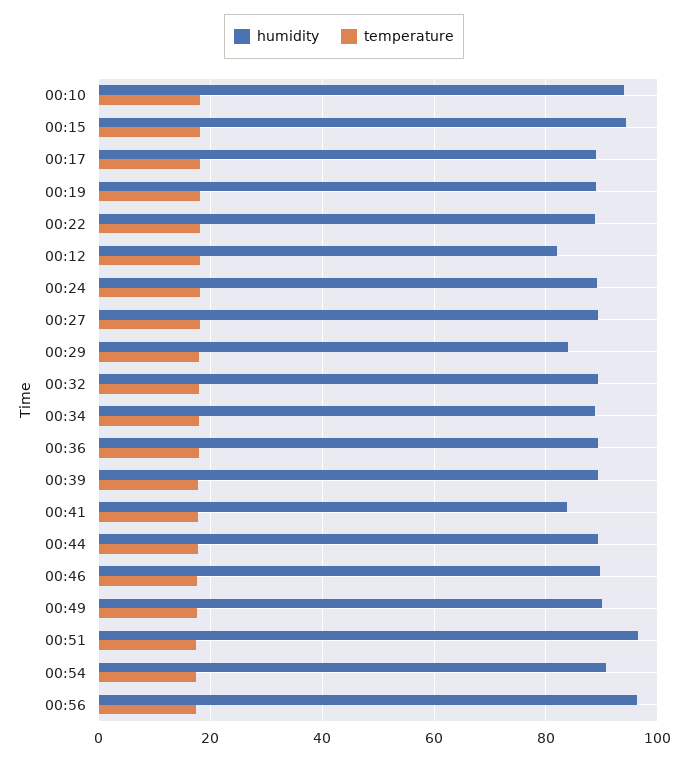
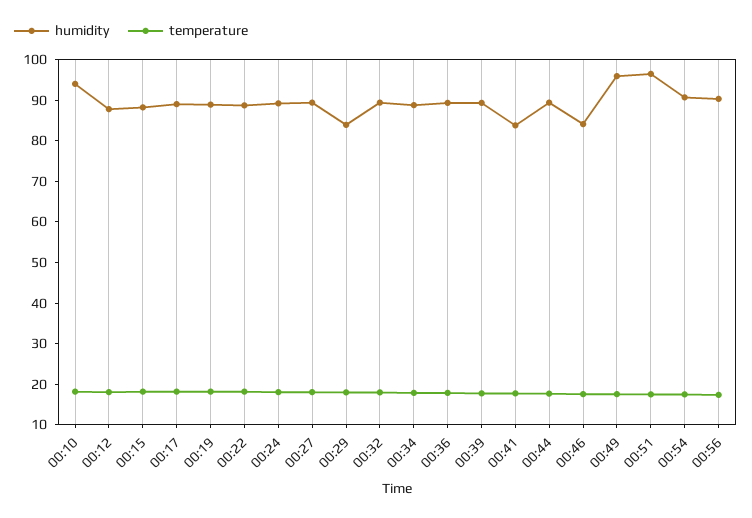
humidity, 00:15: 94 -> 88
humidity, 00:12: 82 -> 88
humidity, 00:46: 90 -> 84
humidity, 00:49: 90 -> 96
humidity, 00:56: 96 -> 90

